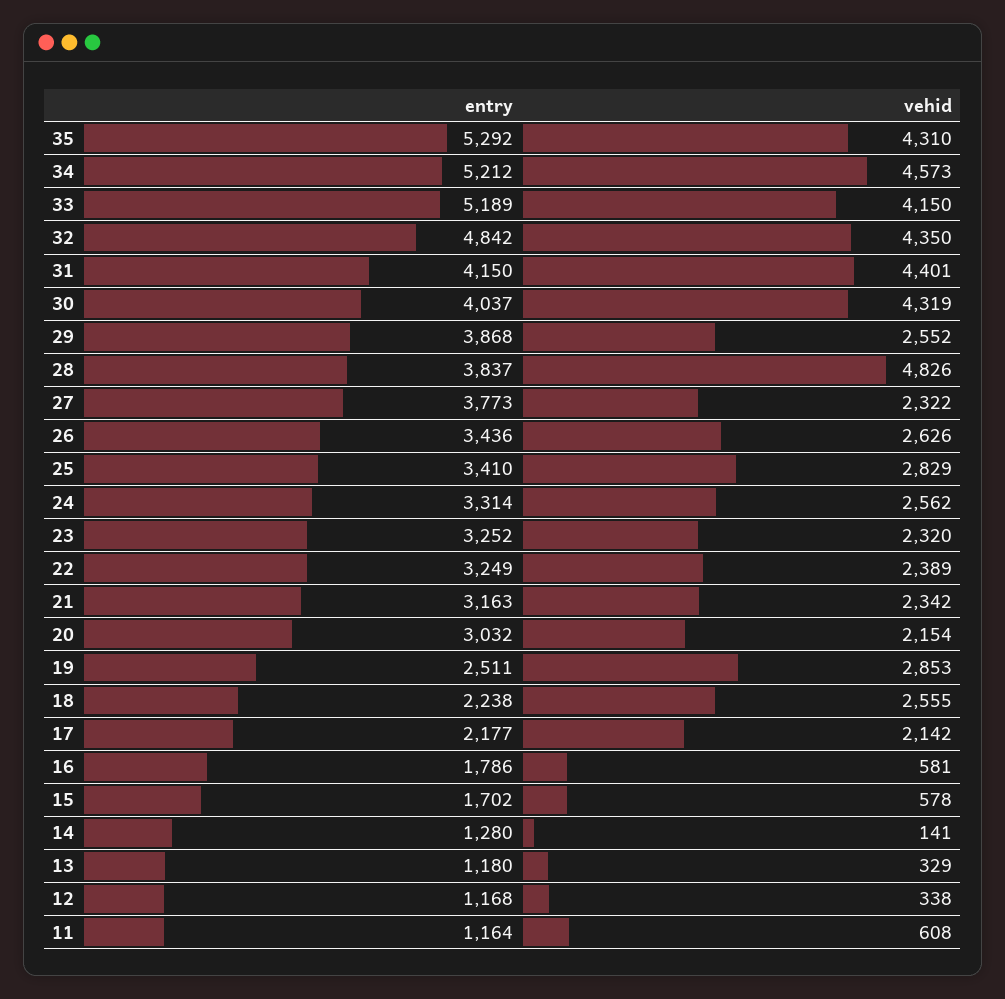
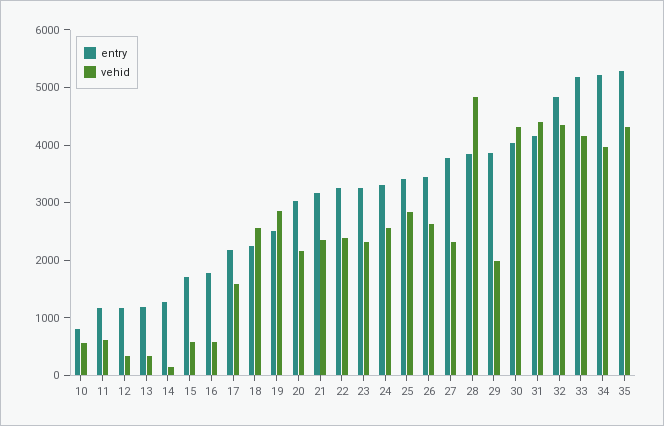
vehid, 34: 4573 -> 4000
vehid, 29: 2552 -> 2000
vehid, 17: 2142 -> 1600
entry, 10: none -> 800
vehid, 10: none -> 600

